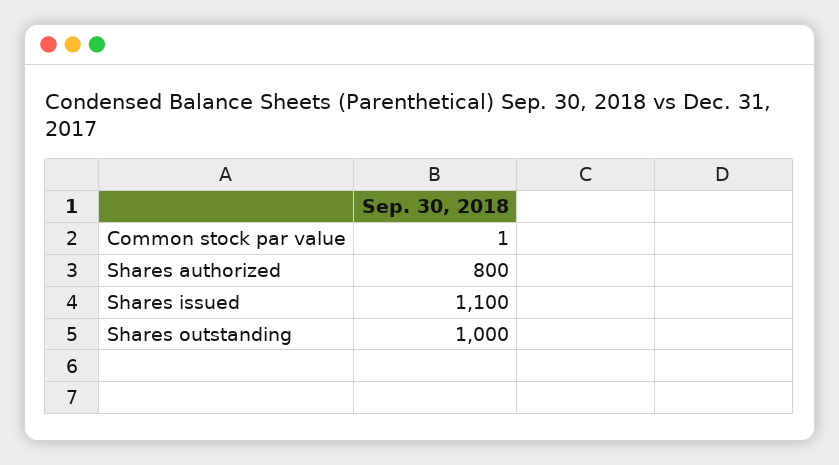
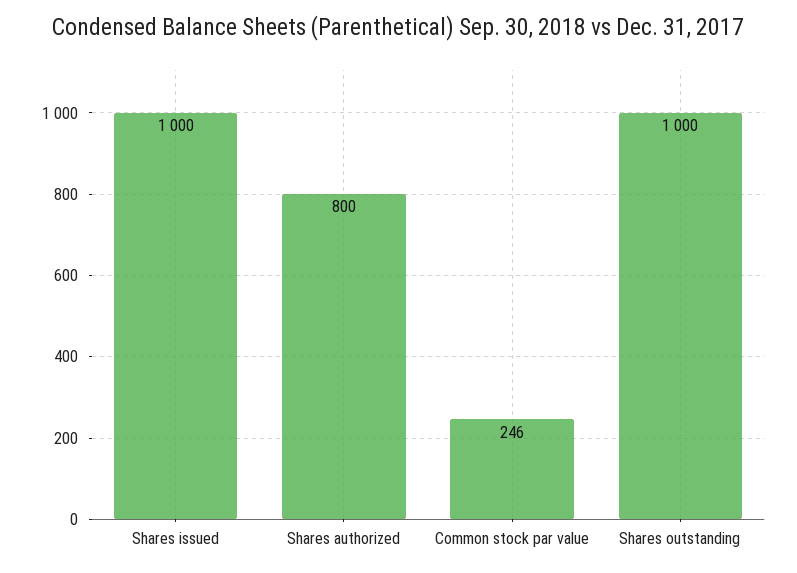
Common stock par value: 1 -> 246
Shares issued: 1100 -> 1000

